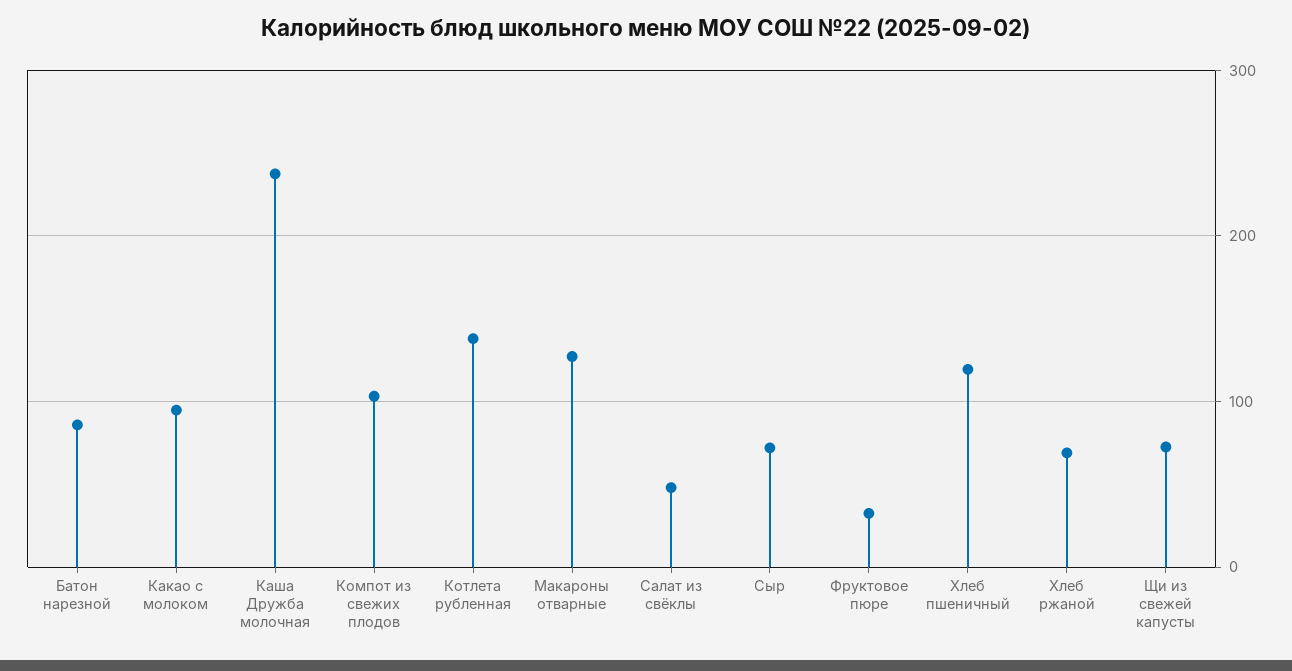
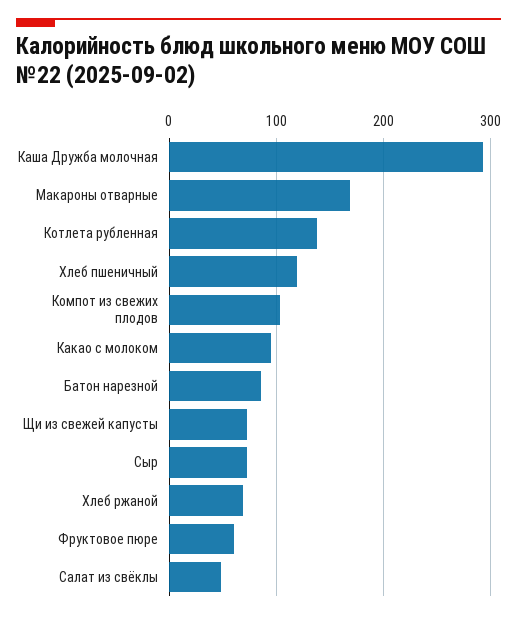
Каша Дружба молочная: 240 -> 290
Макароны отварные: 130 -> 170
Фруктовое пюре: 30 -> 60

